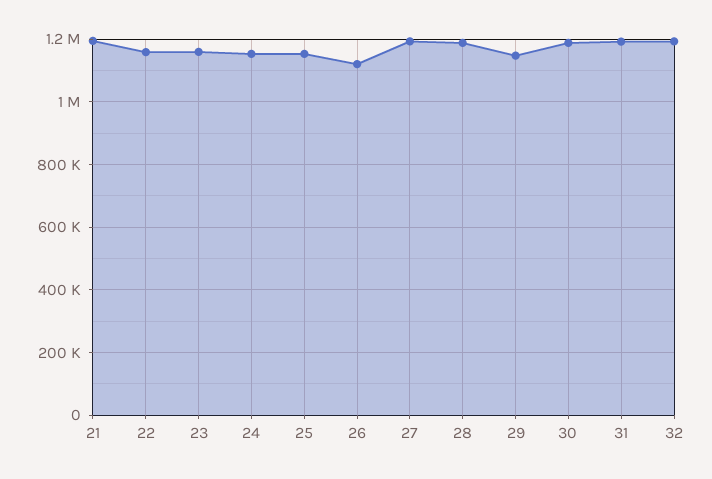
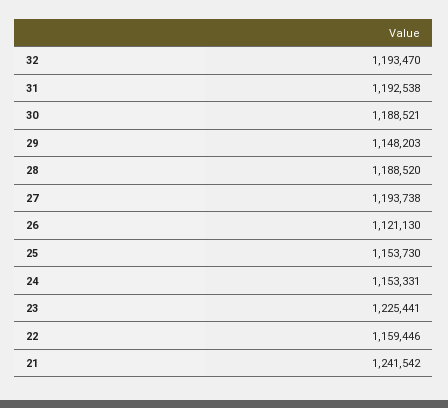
21: 1200000 -> 1241542
23: 1160000 -> 1225441

